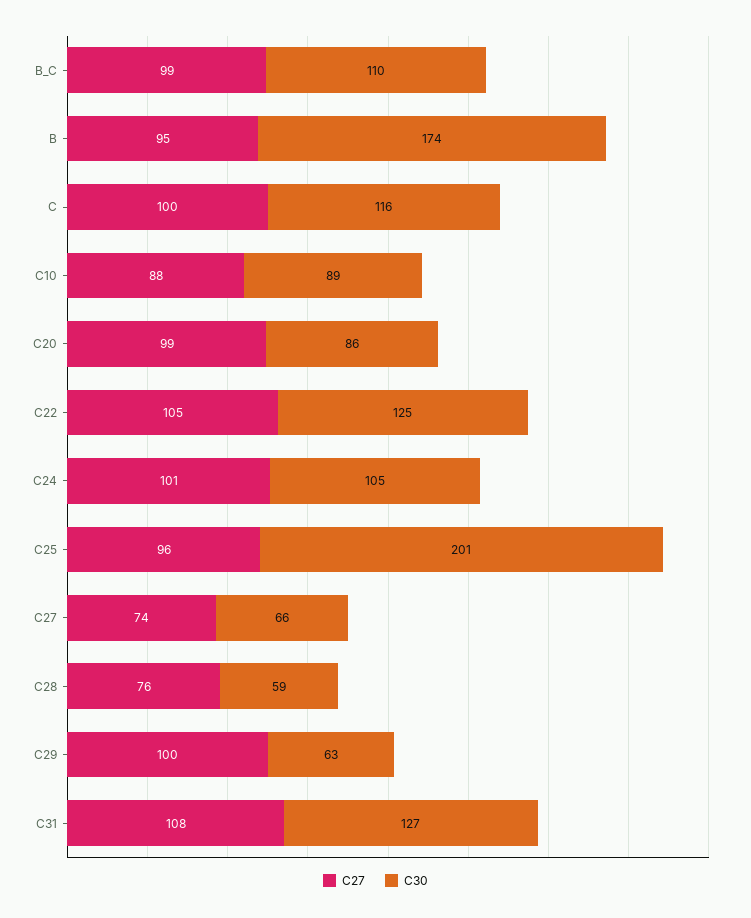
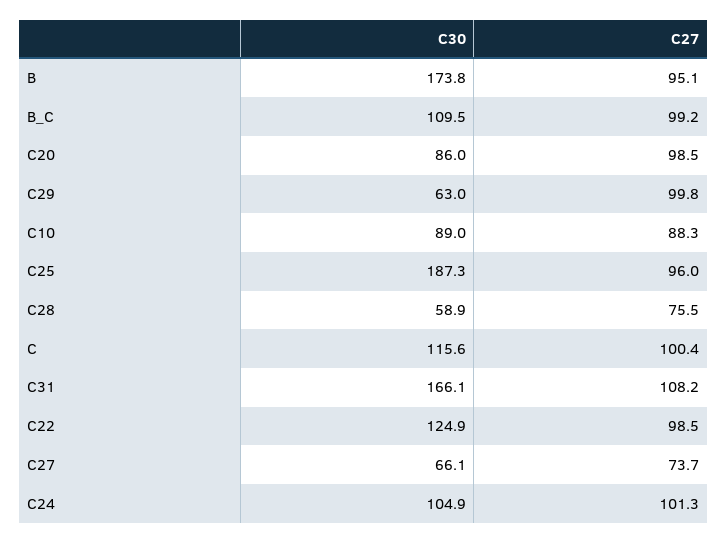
C27, C22: 105 -> 98.5
C30, C25: 201 -> 187.3
C30, C31: 127 -> 166.1

